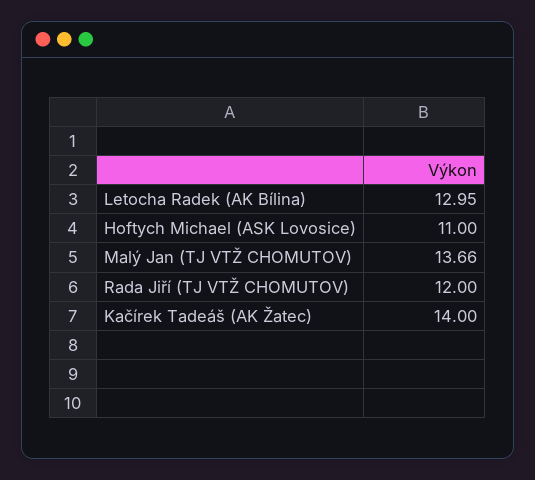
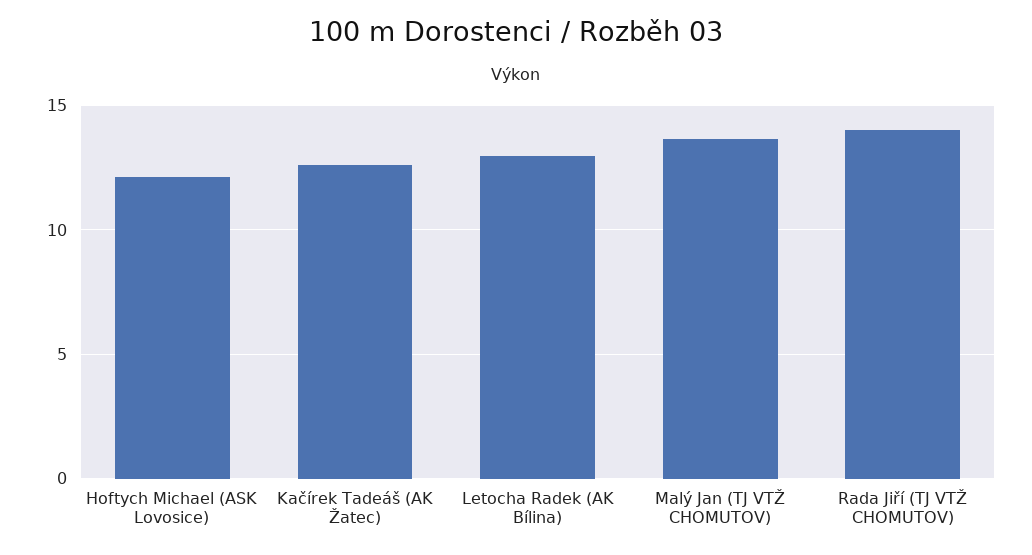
Hoftych Michael (ASK Lovosice): 11 -> 12
Rada Jiří (TJ VTŽ CHOMUTOV): 12 -> 14
Kačírek Tadeáš (AK Žatec): 14 -> 12.5

